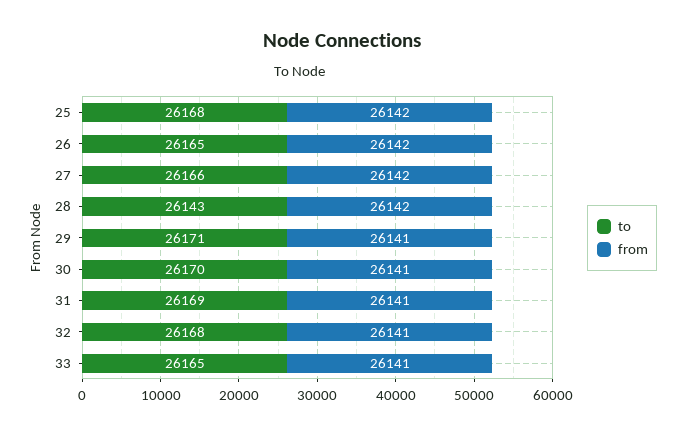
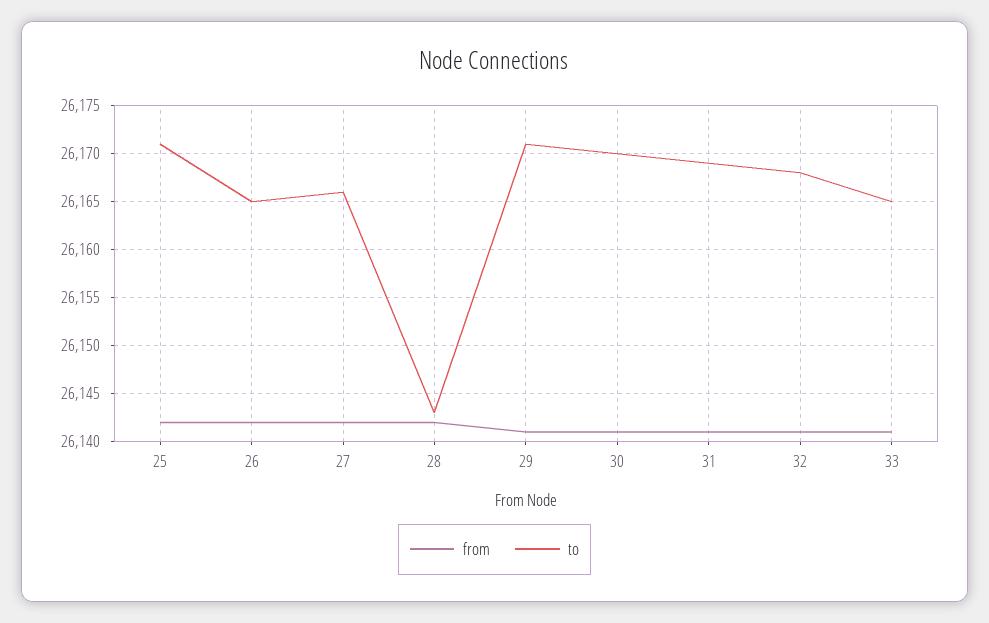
to, 25: 26168 -> 26171

